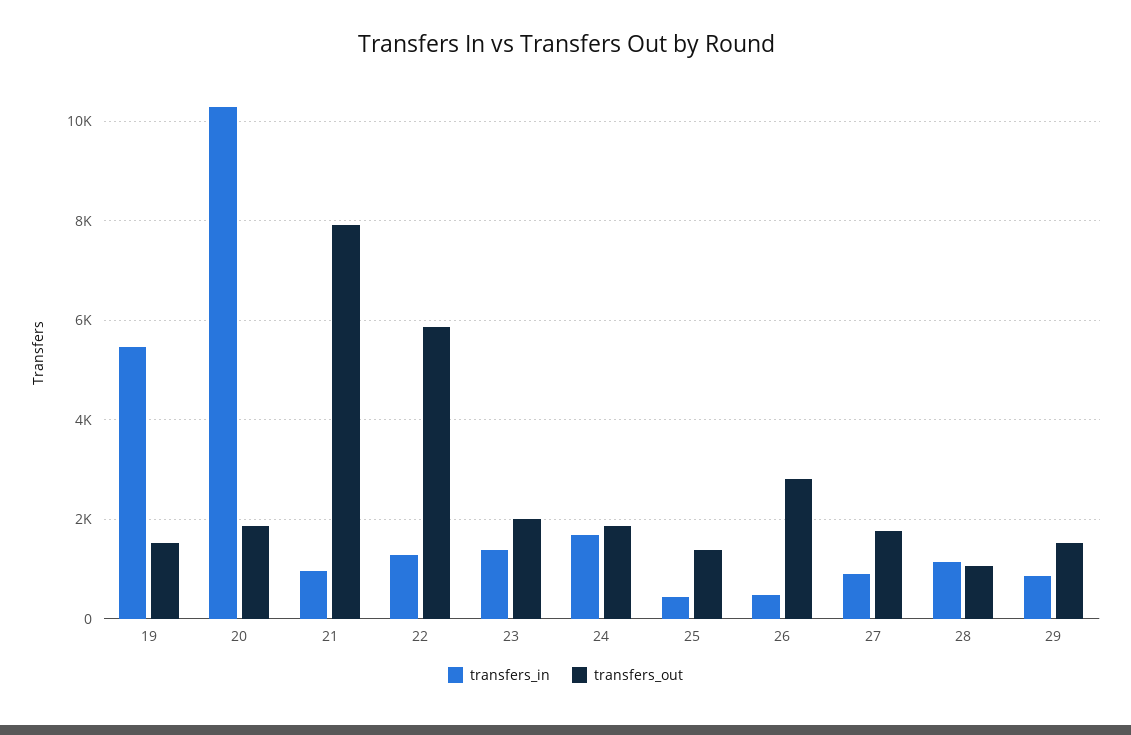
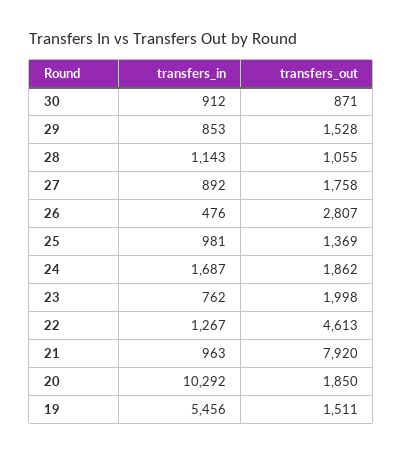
transfers_out, 22: 5800 -> 4613
transfers_in, 23: 1400 -> 762
transfers_in, 25: 400 -> 981
transfers_in, 30: none -> 912
transfers_out, 30: none -> 871

